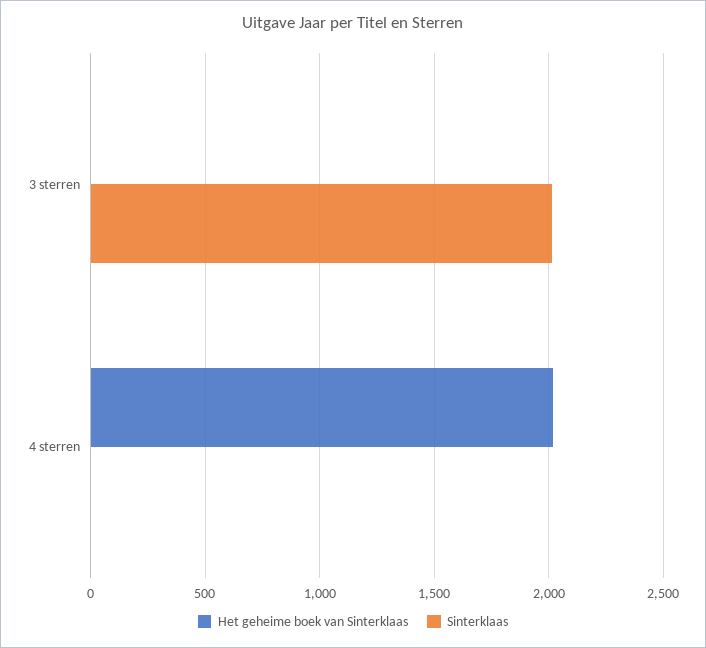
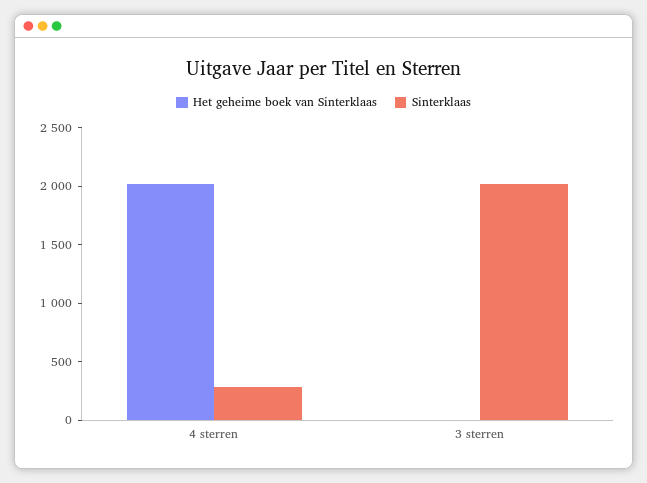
Sinterklaas, 4 sterren: 0 -> 300

